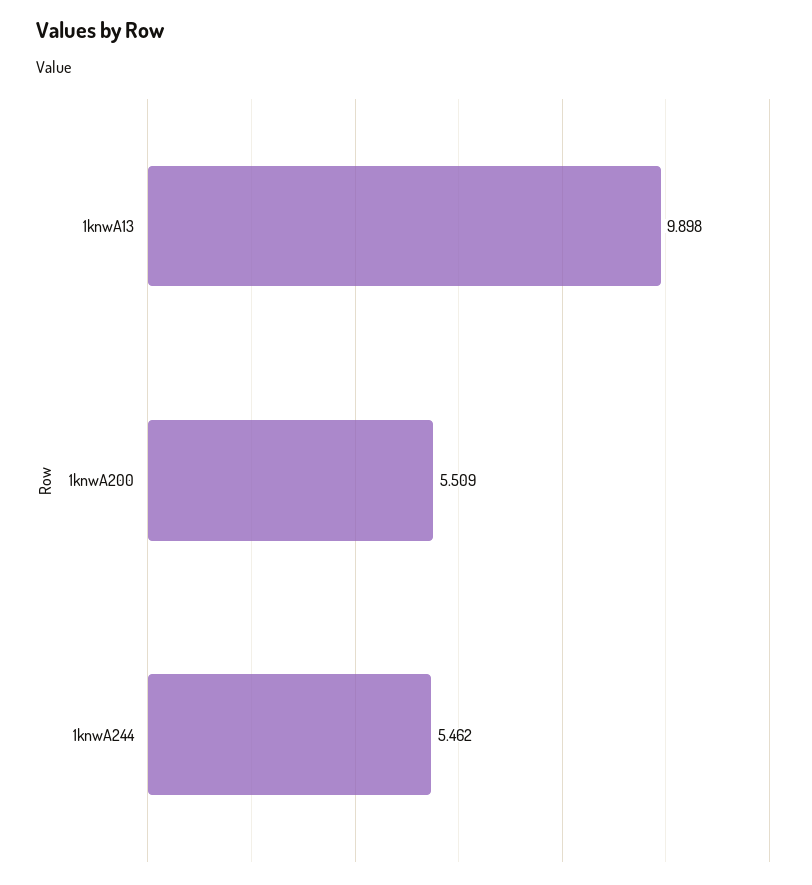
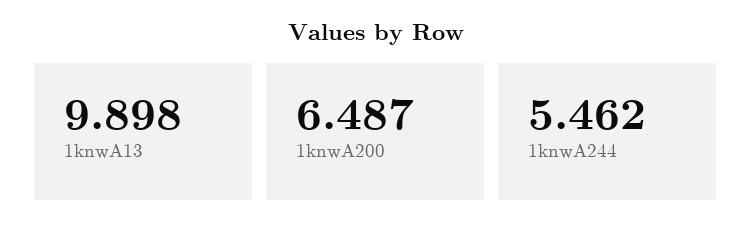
1knwA200: 5.509 -> 6.487

